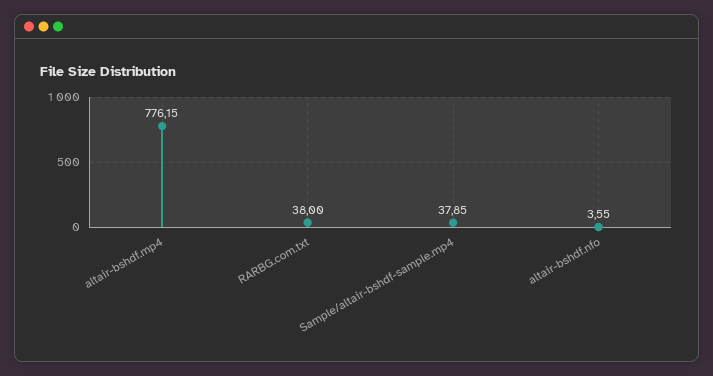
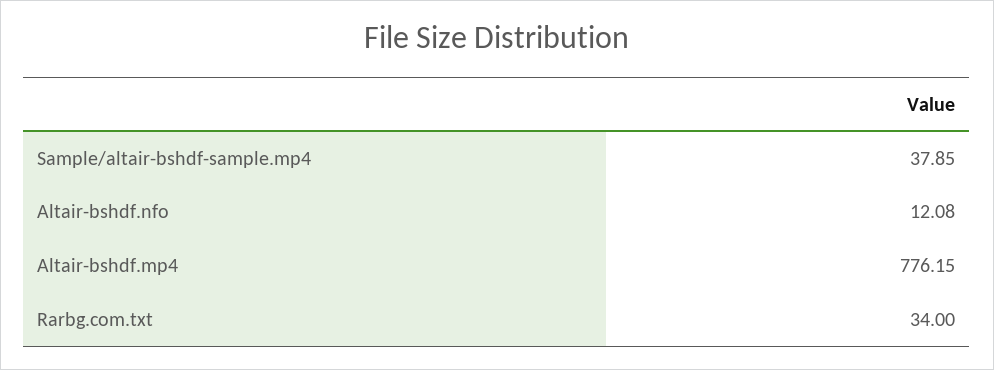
RARBG.com.txt: 38 -> 34
altair-bshdf.nfo: 3.55 -> 12.08

